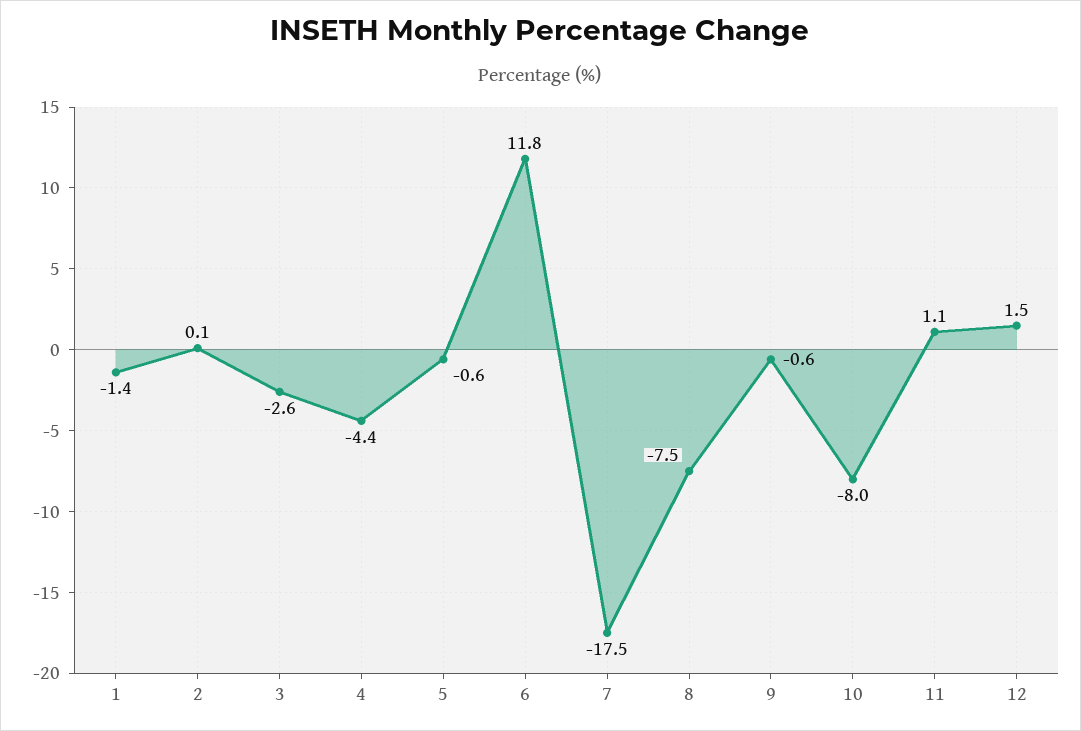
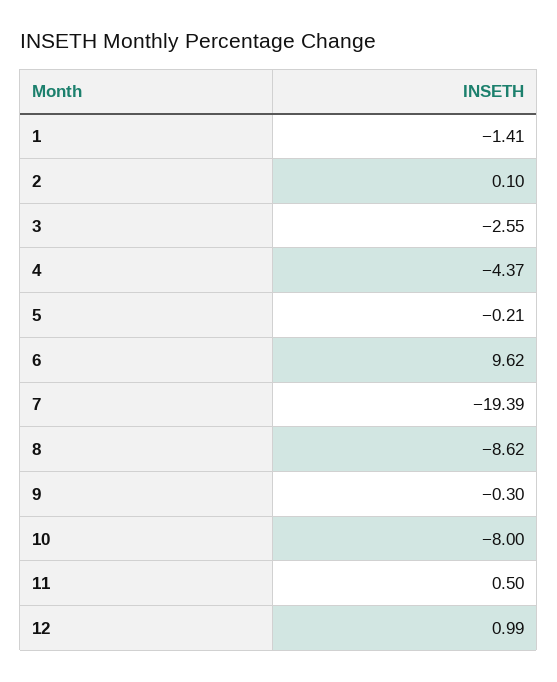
5: -0.6 -> -0.21
6: 11.8 -> 9.62
7: -17.5 -> -19.39
8: -7.5 -> -8.62
9: -0.6 -> -0.3
11: 1.1 -> 0.5
12: 1.5 -> 0.99

